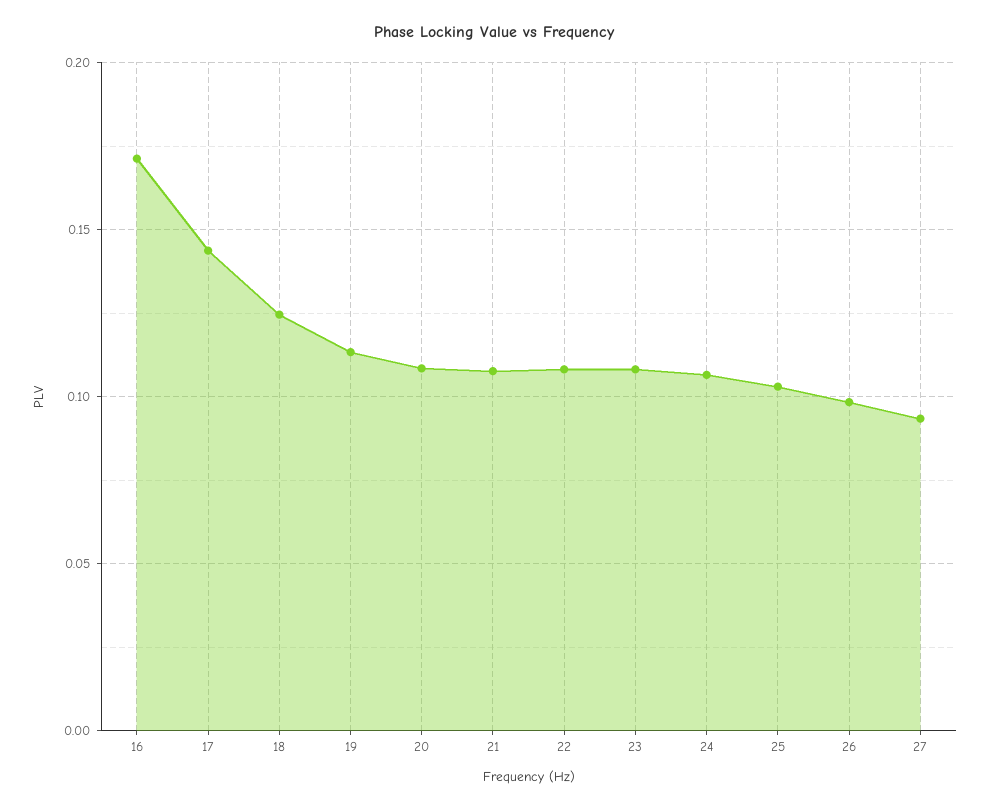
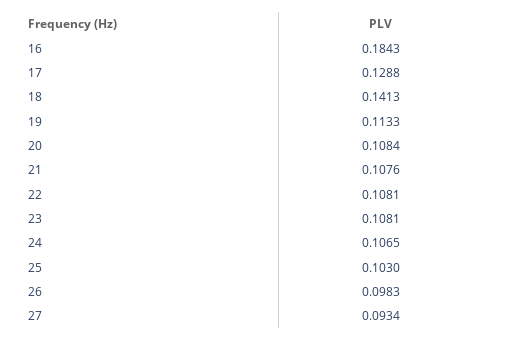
16: 0.17 -> 0.1843
17: 0.145 -> 0.1288
18: 0.125 -> 0.1413

